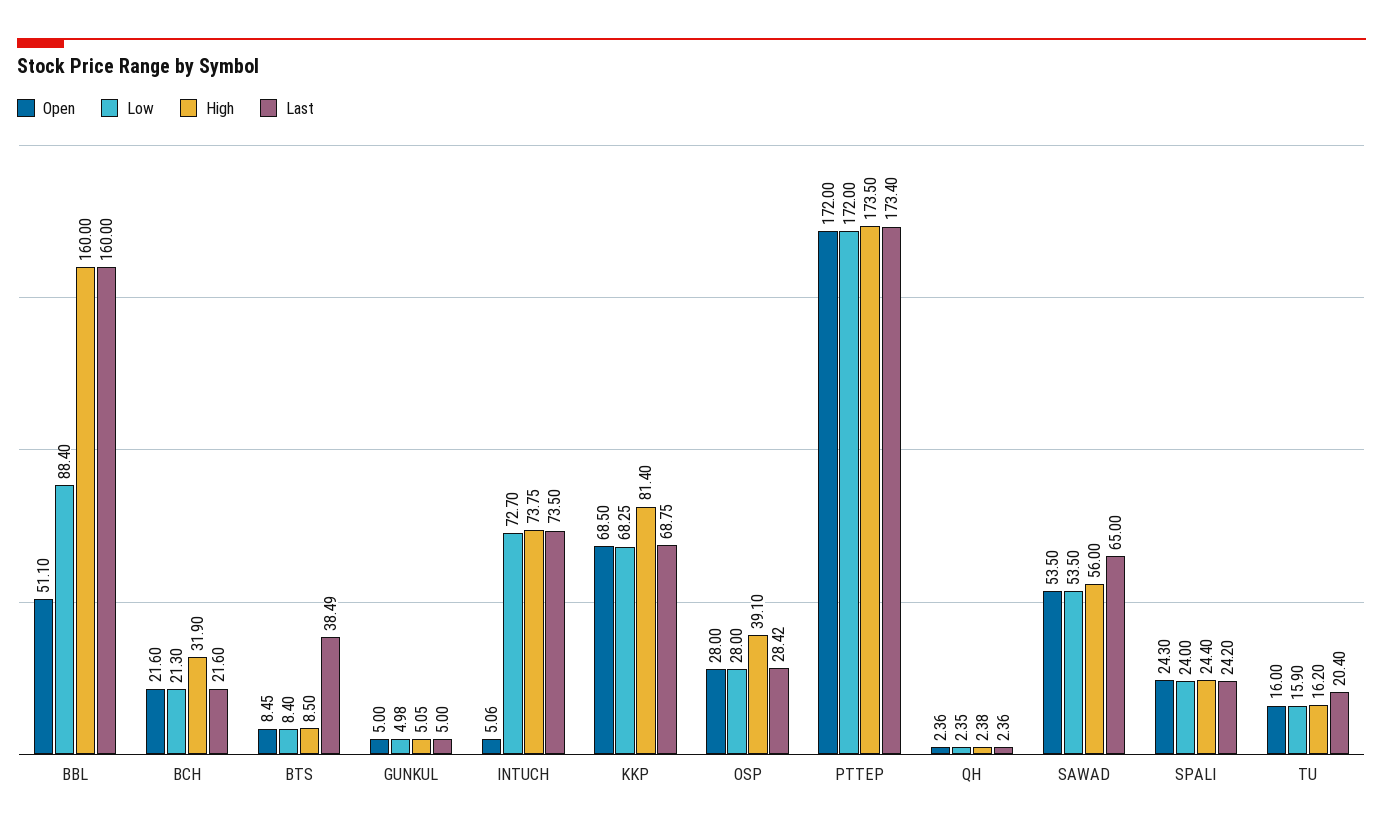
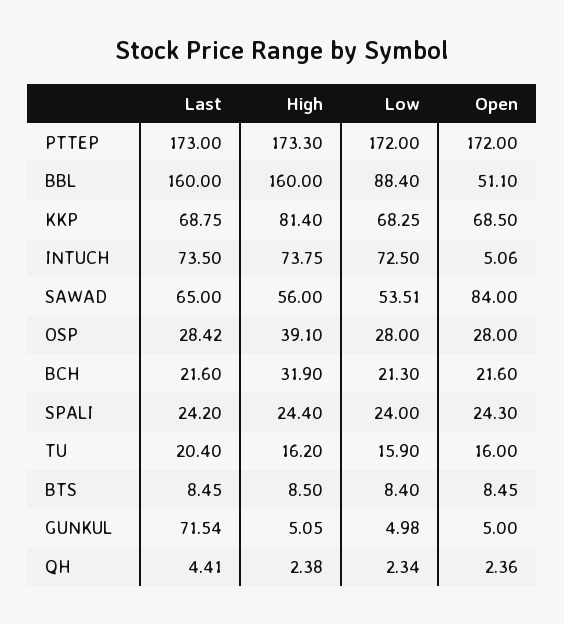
Last, BTS: 38.49 -> 8.45
Last, GUNKUL: 5 -> 71.54
Low, INTUCH: 72.7 -> 72.5
High, PTTEP: 173.5 -> 173.3
Last, PTTEP: 173.4 -> 173
Low, QH: 2.35 -> 2.34
Last, QH: 2.36 -> 4.41
Open, SAWAD: 53.5 -> 84
Low, SAWAD: 53.5 -> 53.51

